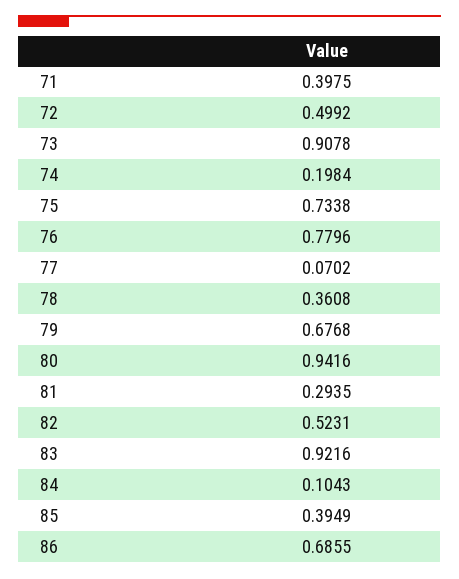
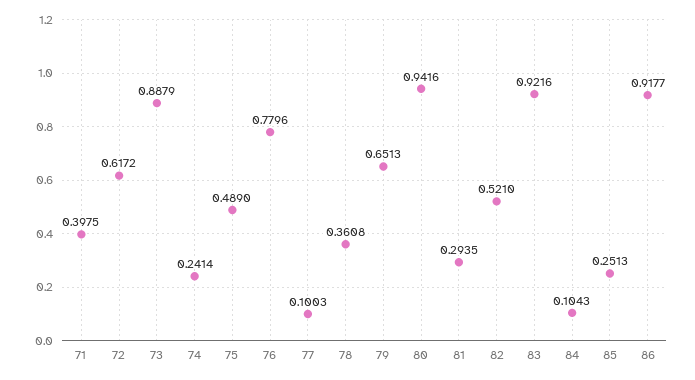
72: 0.4992 -> 0.6172
73: 0.9078 -> 0.8879
74: 0.1984 -> 0.2414
75: 0.7338 -> 0.489
77: 0.0702 -> 0.1003
79: 0.6768 -> 0.6513
82: 0.5231 -> 0.521
85: 0.3949 -> 0.2513
86: 0.6855 -> 0.9177

